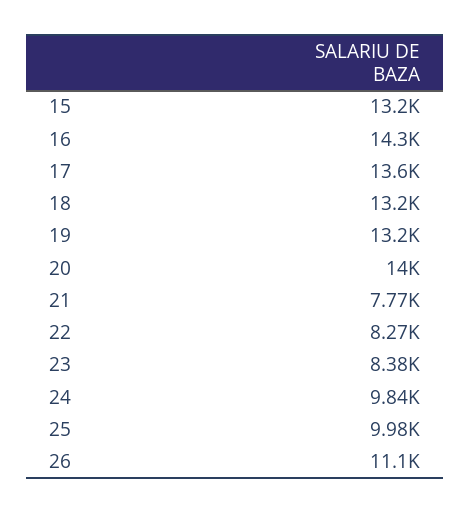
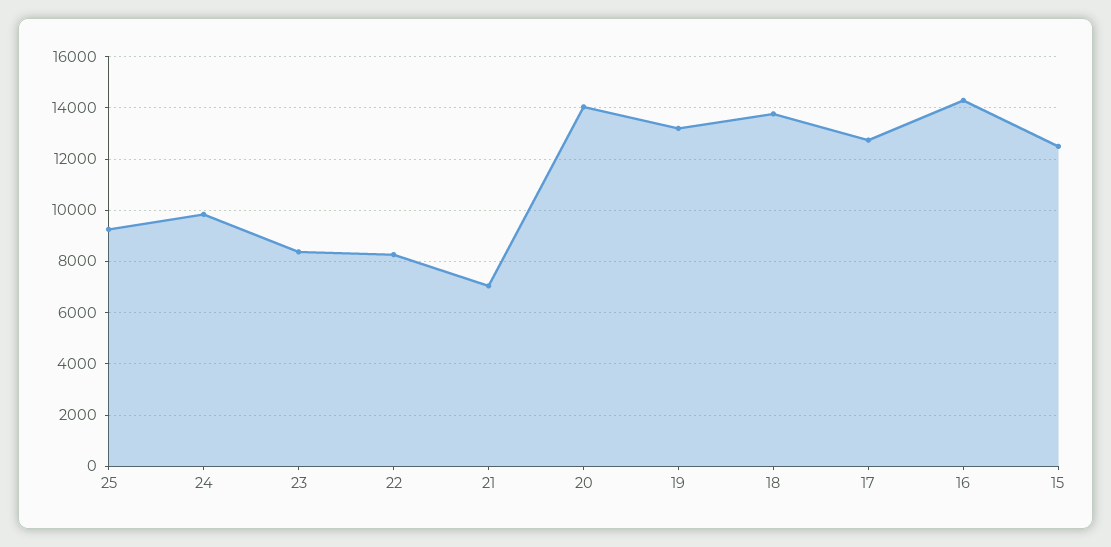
15: 13200 -> 12500
17: 13600 -> 12750
18: 13200 -> 13750
21: 7770 -> 7000
25: 9980 -> 9250
26: 11100 -> none

